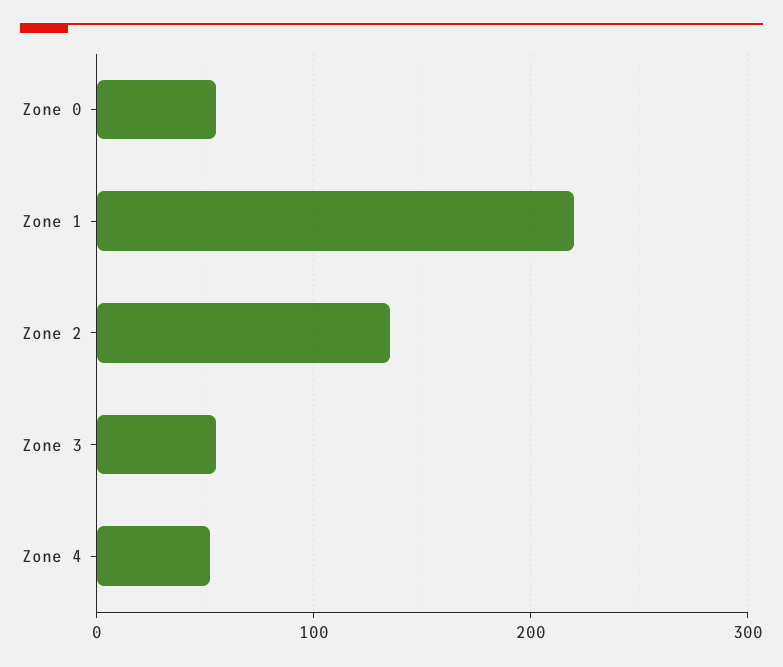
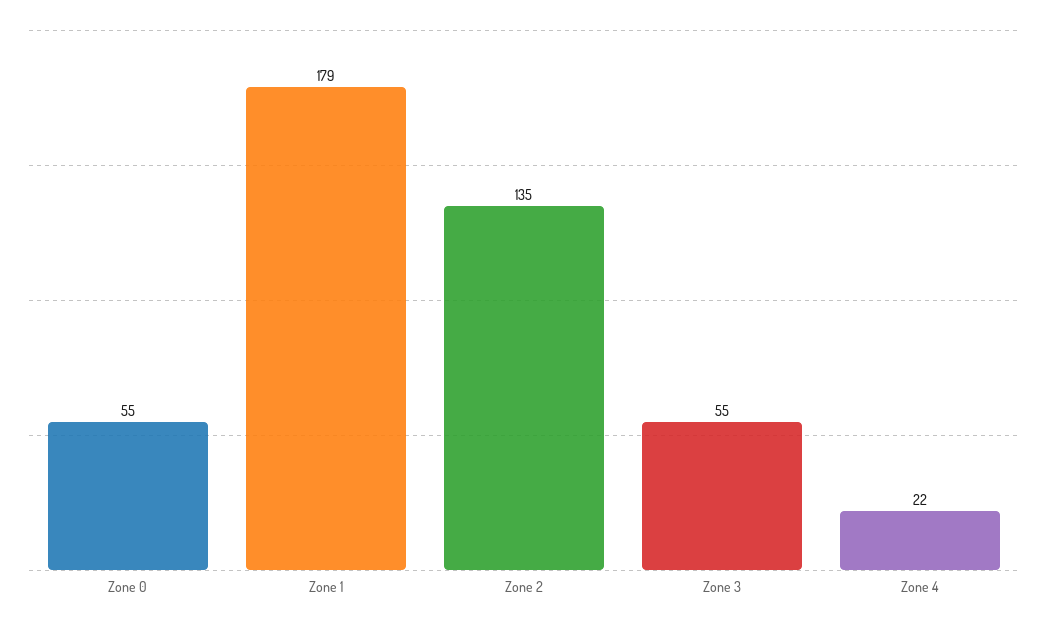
Zone 1: 220 -> 179
Zone 4: 50 -> 22

